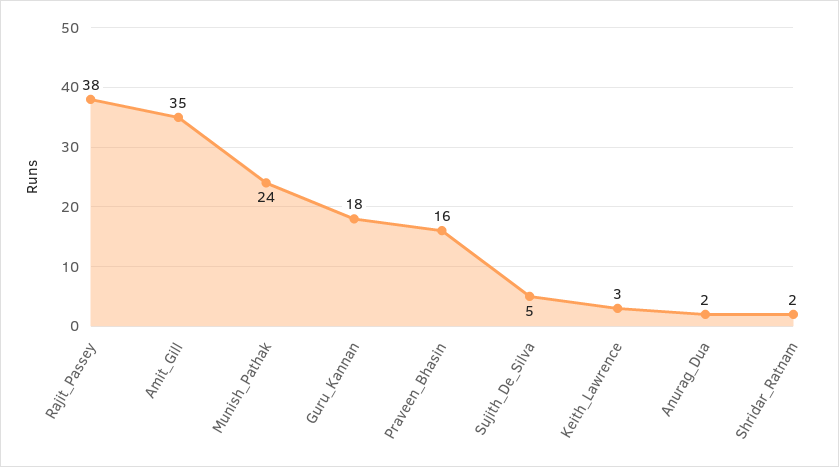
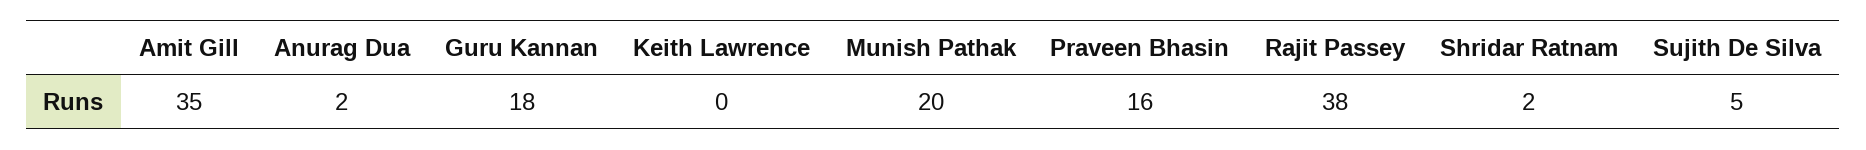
Munish_Pathak: 24 -> 20
Keith_Lawrence: 3 -> 0

